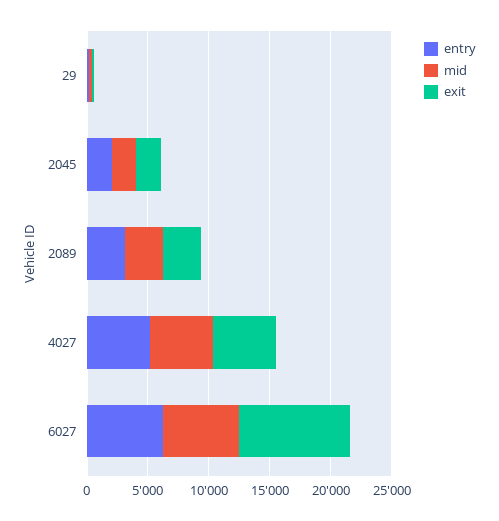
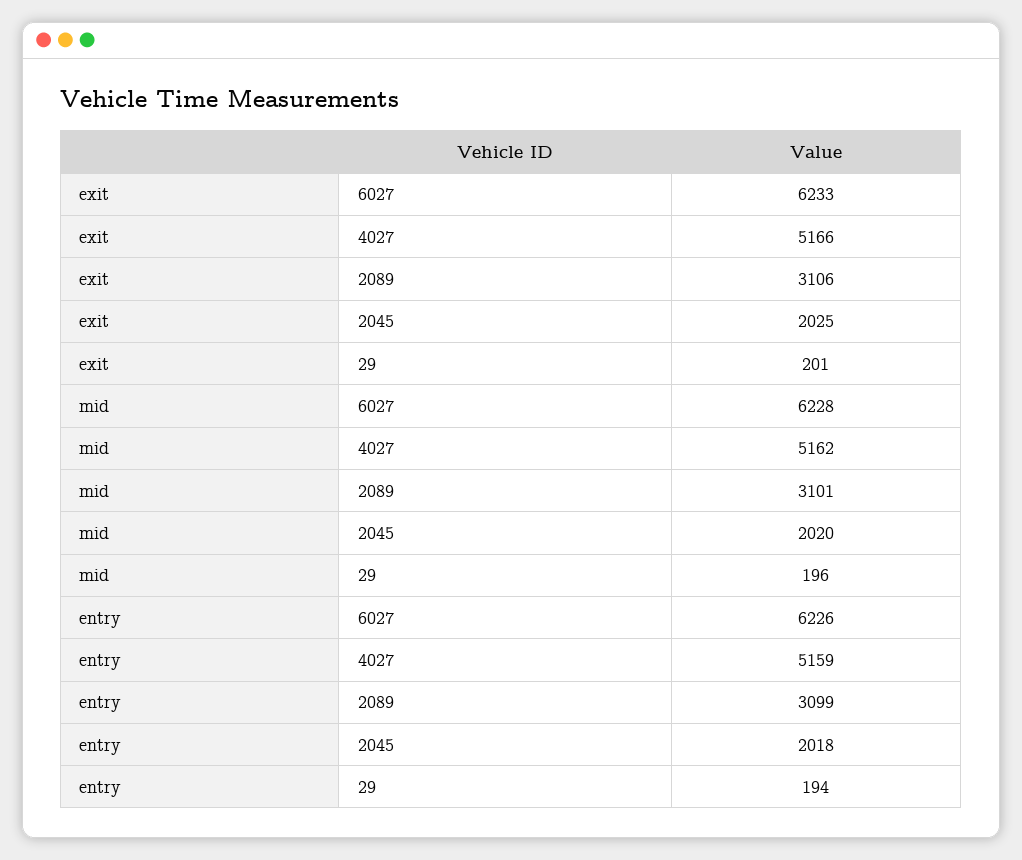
exit, 6027: 9000 -> 6233

